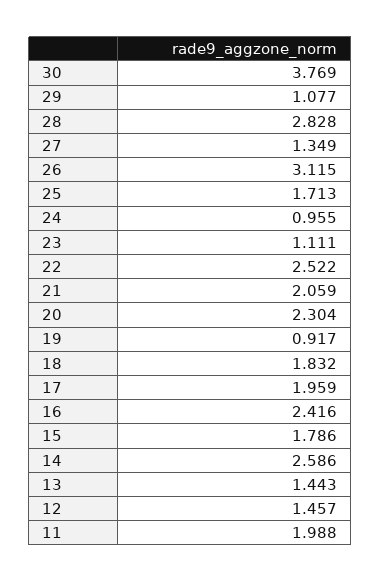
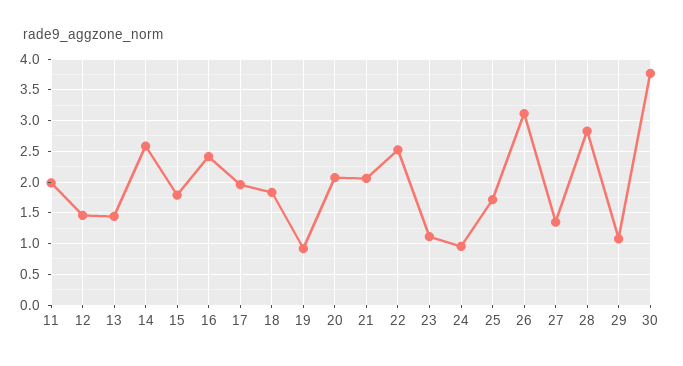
20: 2.304 -> 2.1

